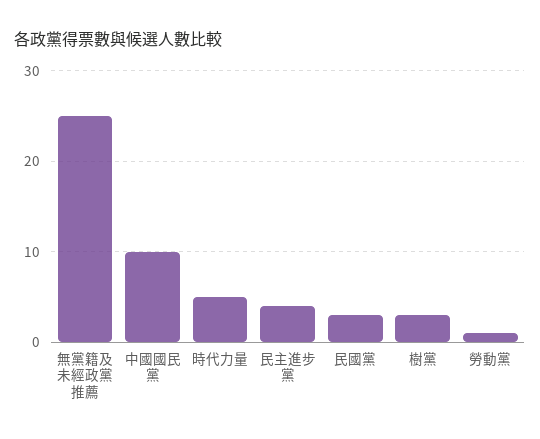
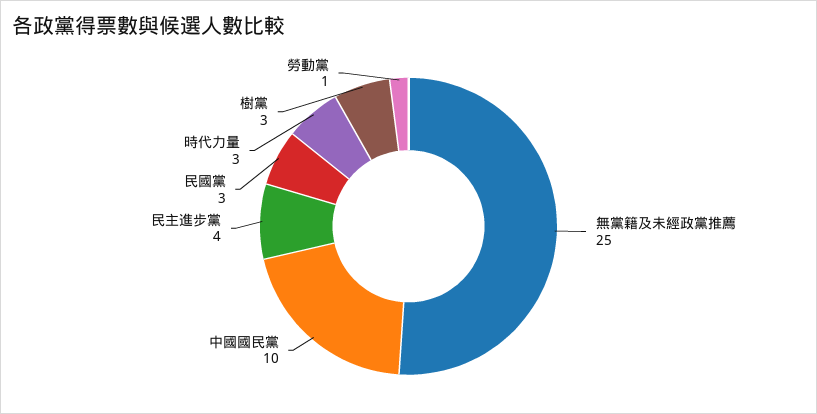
時代力量: 5 -> 3

